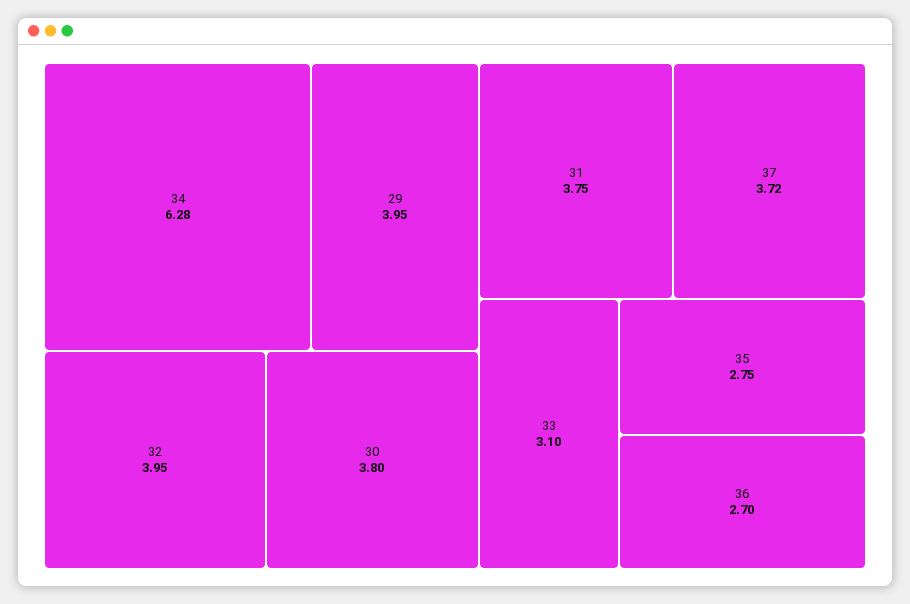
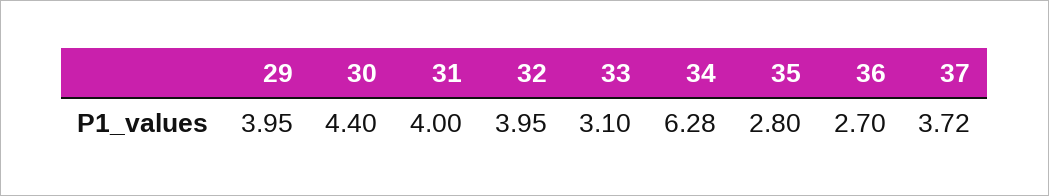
30: 3.8 -> 4.4
31: 3.75 -> 4
35: 2.75 -> 2.8

